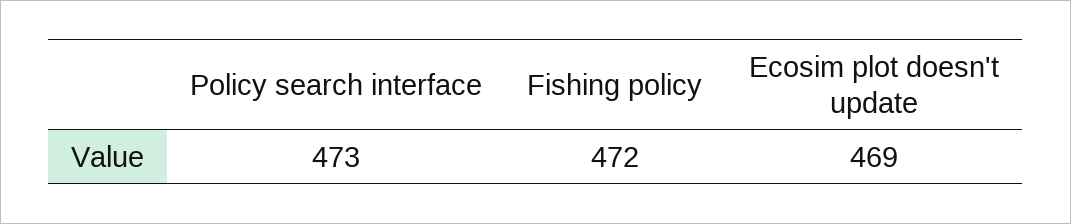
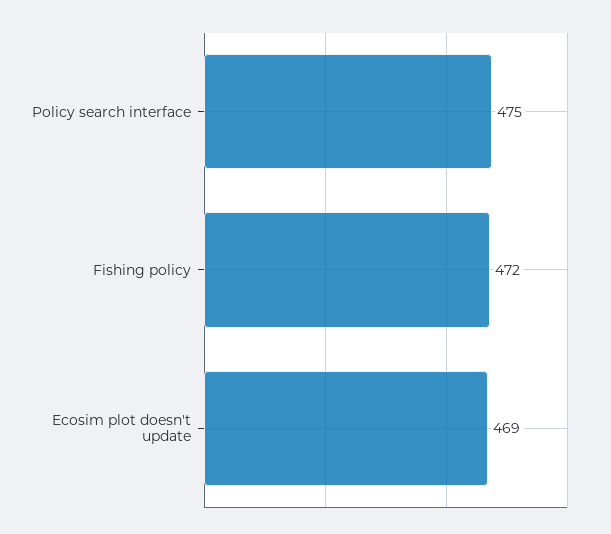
Policy search interface: 473 -> 475

